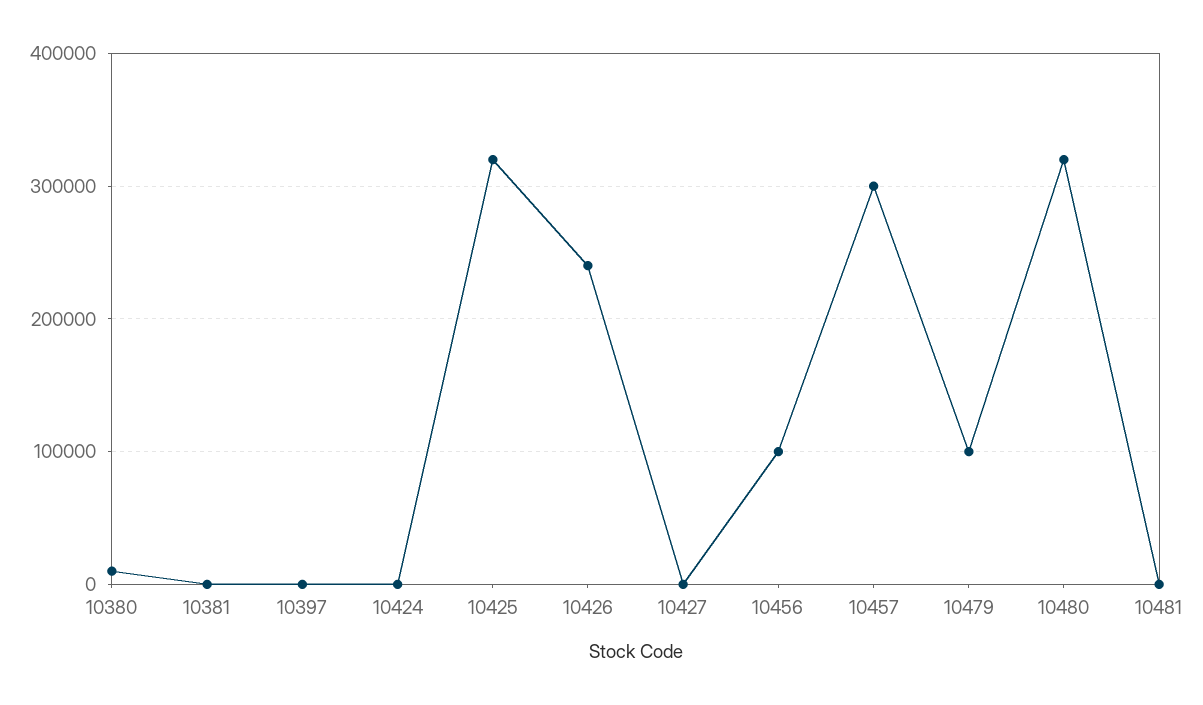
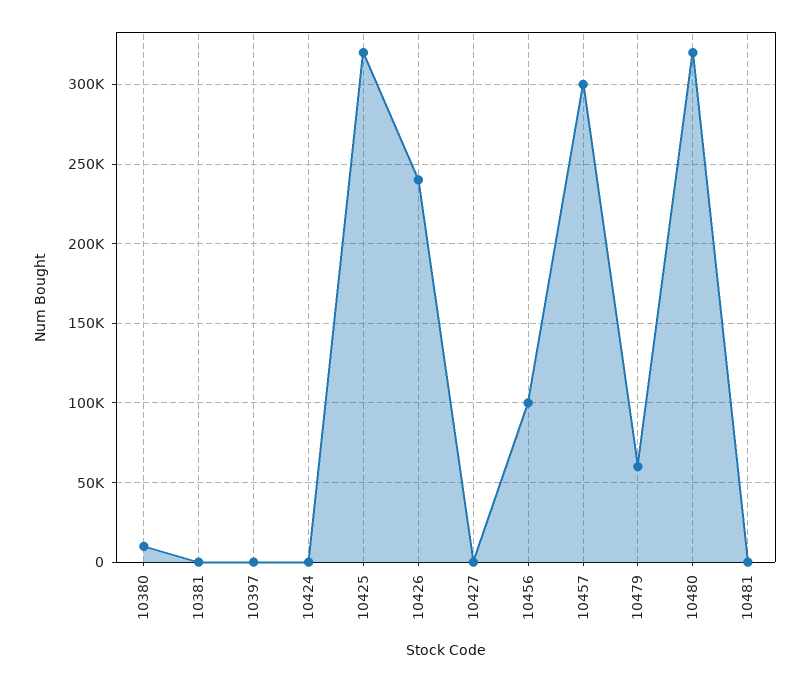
10479: 100000 -> 60000

